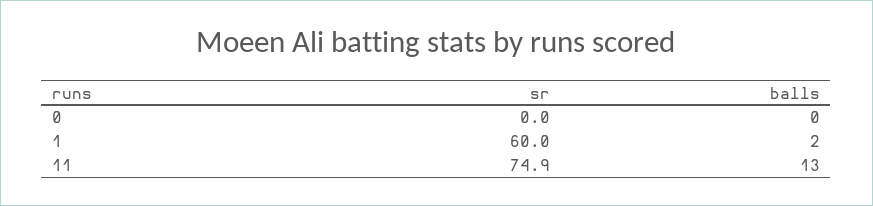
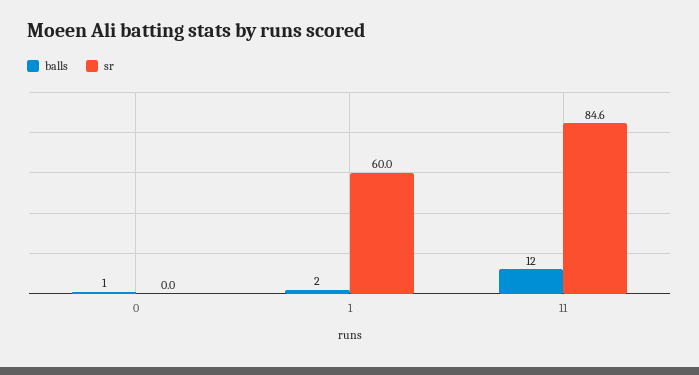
balls, 0: 0 -> 1
sr, 11: 74.9 -> 84.6
balls, 11: 13 -> 12

